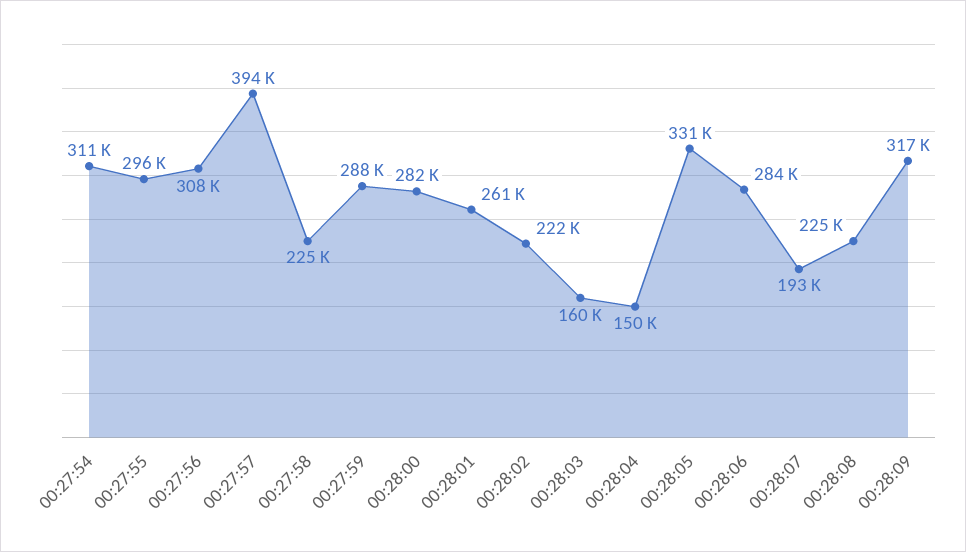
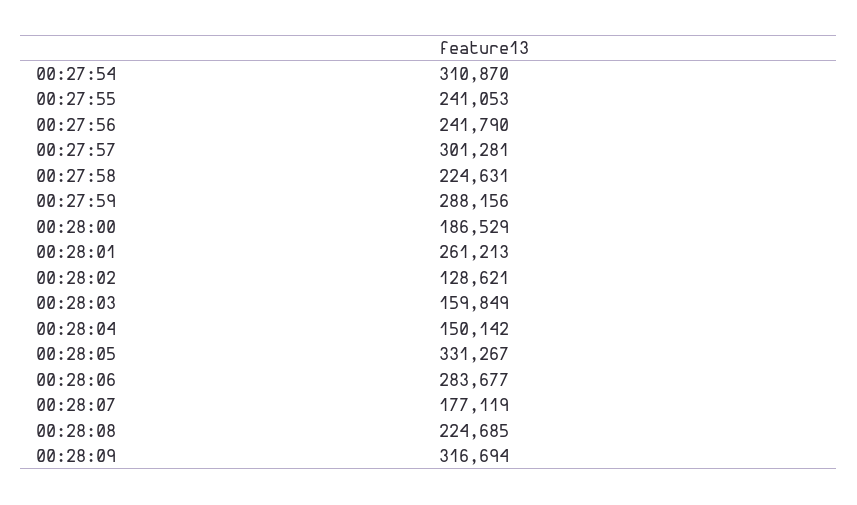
00:27:55: 296000 -> 241053
00:27:56: 308000 -> 241790
00:27:57: 394000 -> 301281
00:28:00: 282000 -> 186529
00:28:02: 222000 -> 128621
00:28:07: 193000 -> 177119

